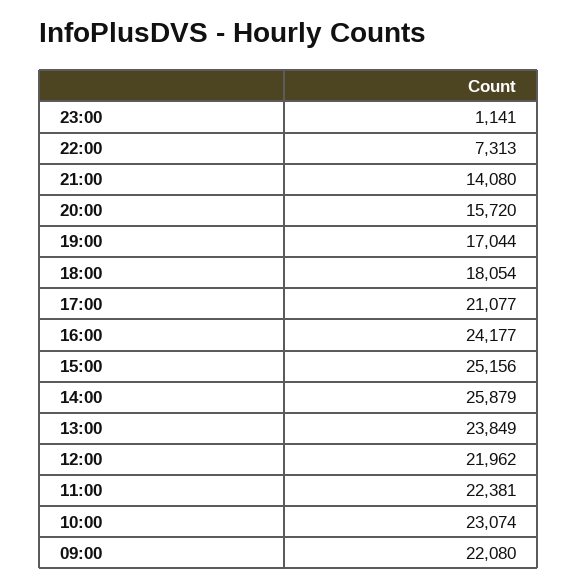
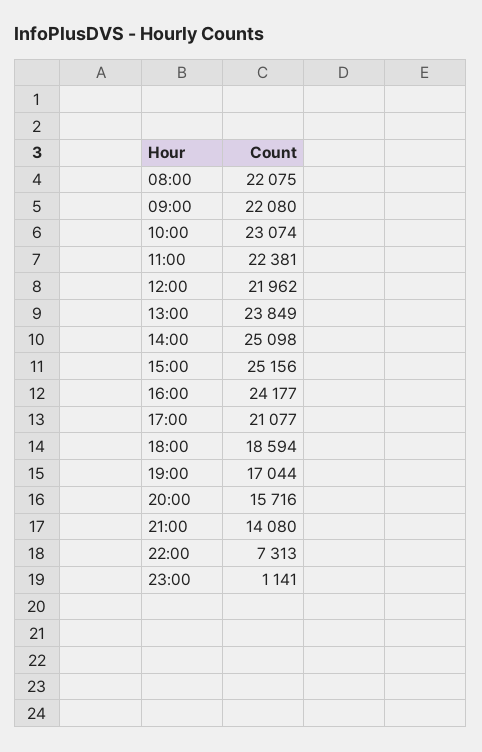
20:00: 15720 -> 15716
18:00: 18054 -> 18594
14:00: 25879 -> 25098
08:00: none -> 22075

